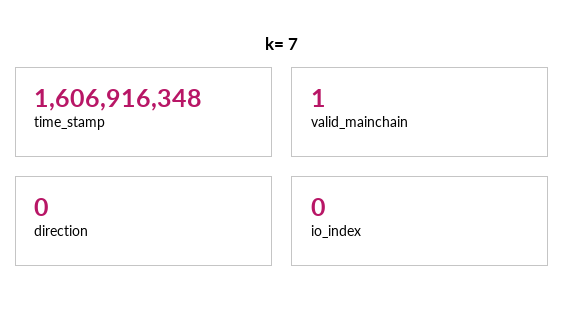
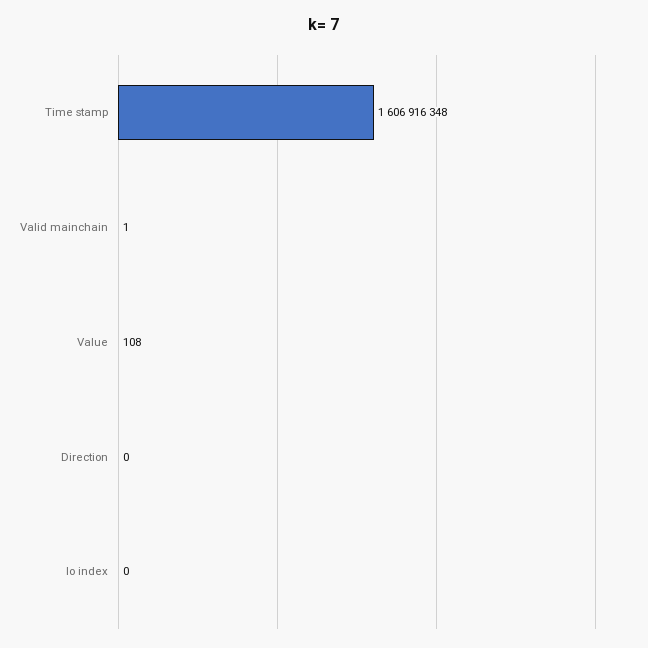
Value: none -> 108

